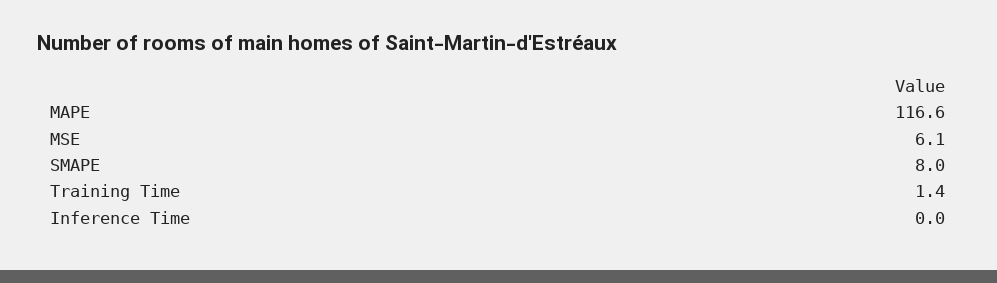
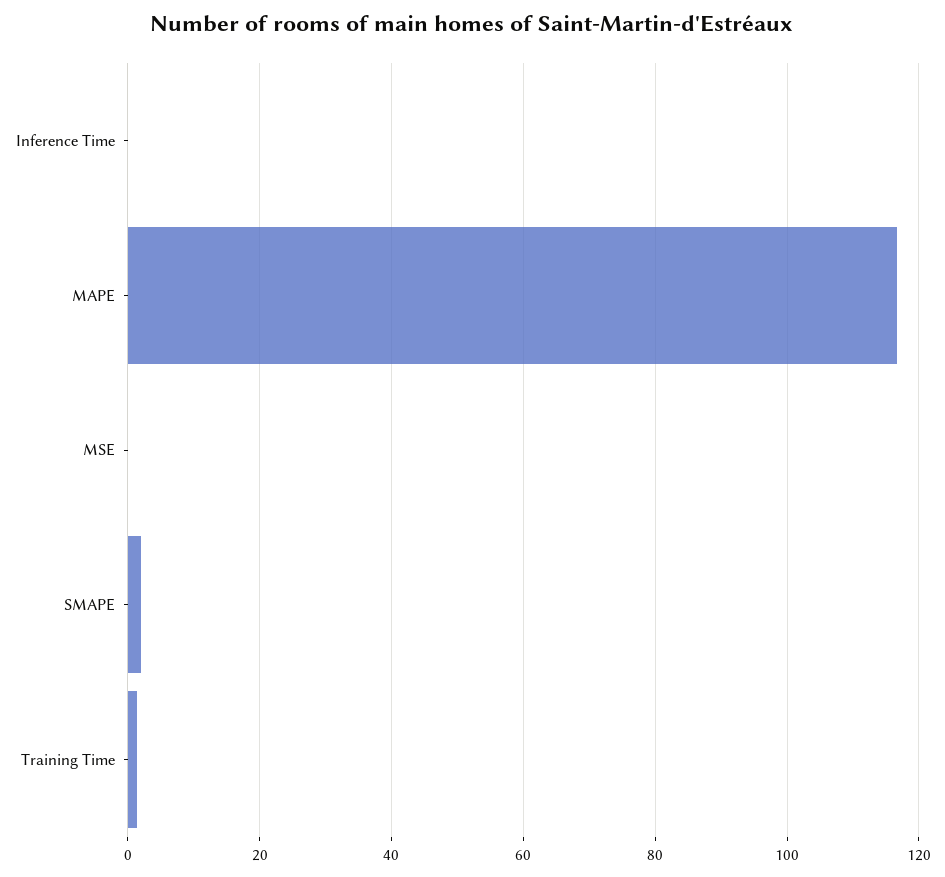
MSE: 6.1 -> 0
SMAPE: 8 -> 2

